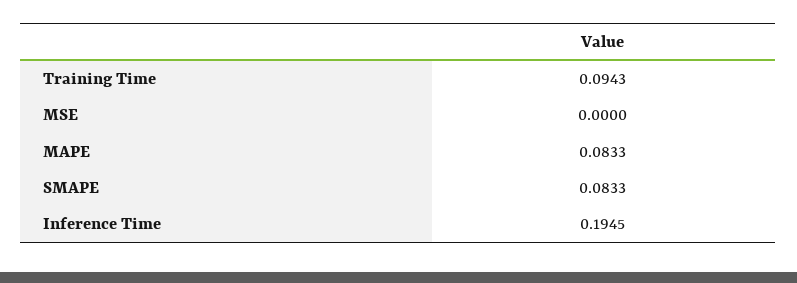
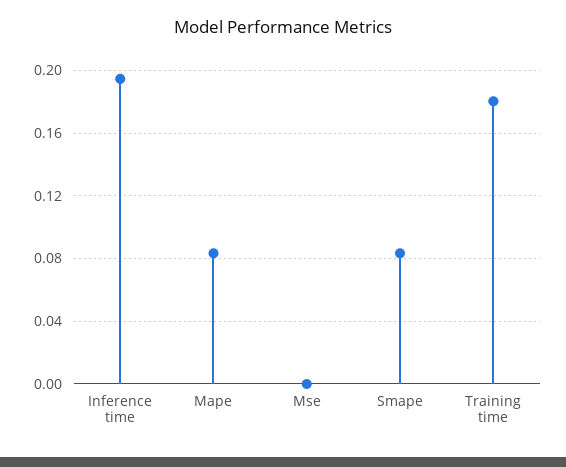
Training Time: 0.0943 -> 0.18

